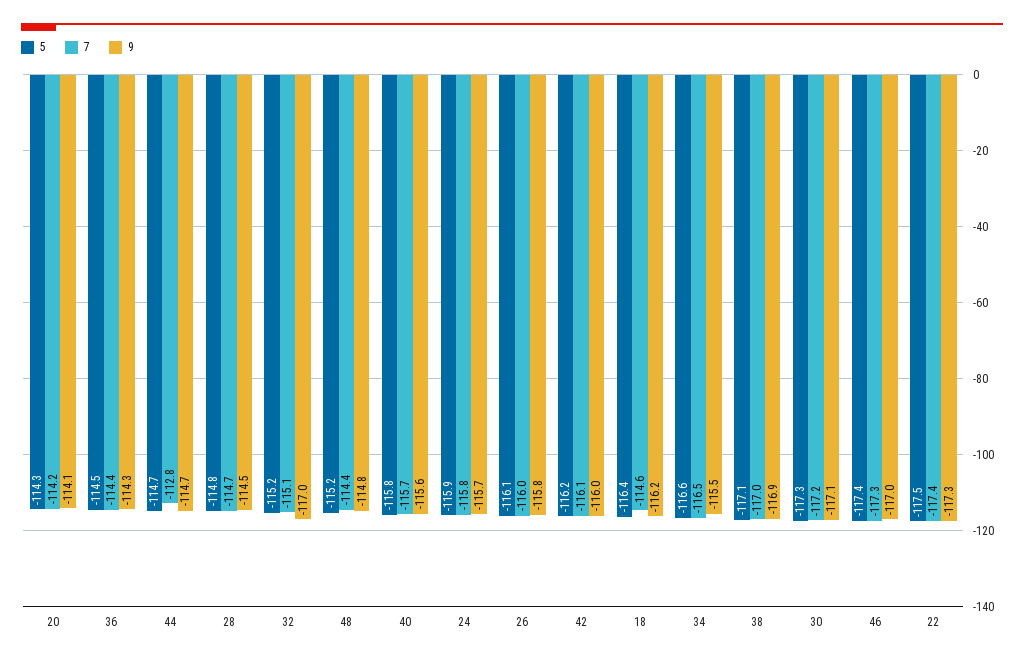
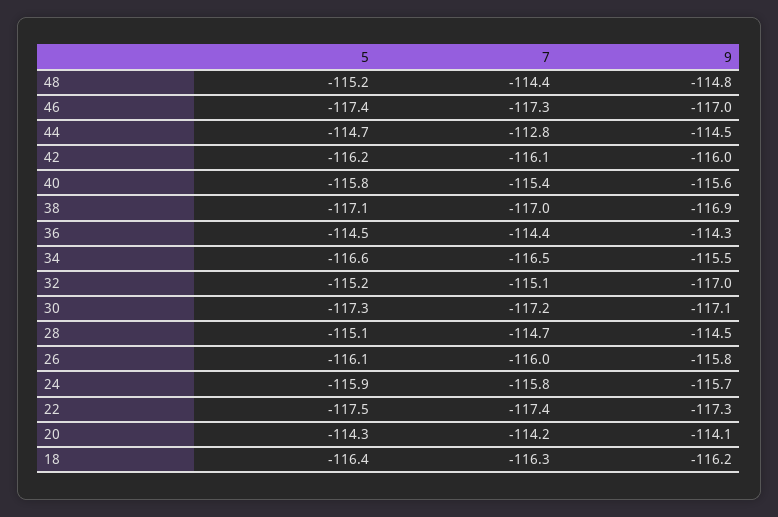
9, 44: -114.7 -> -114.5
5, 28: -114.8 -> -115.1
7, 40: -115.7 -> -115.4
7, 18: -114.6 -> -116.3

